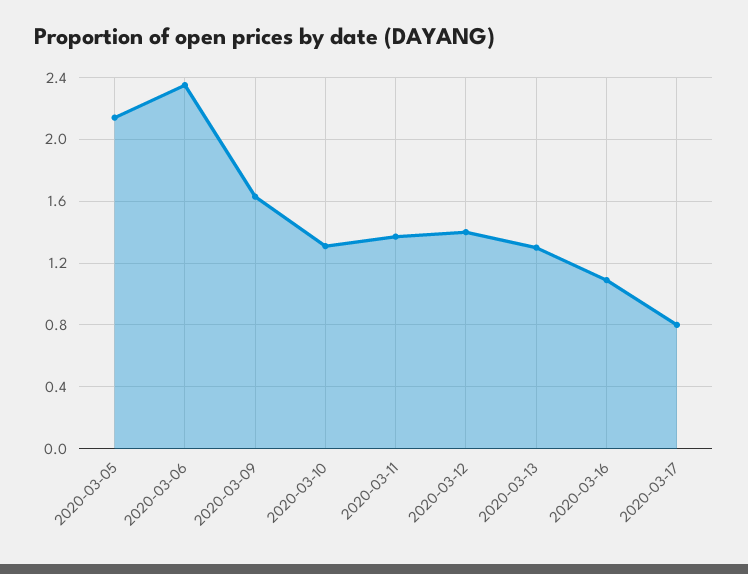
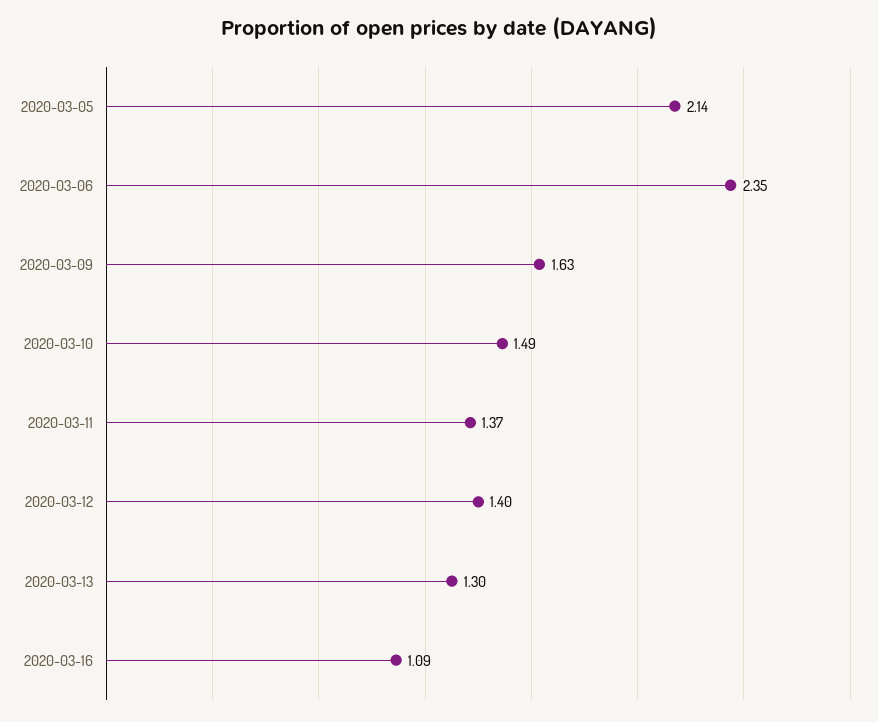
2020-03-10: 1.3 -> 1.49
2020-03-17: 0.8 -> none

